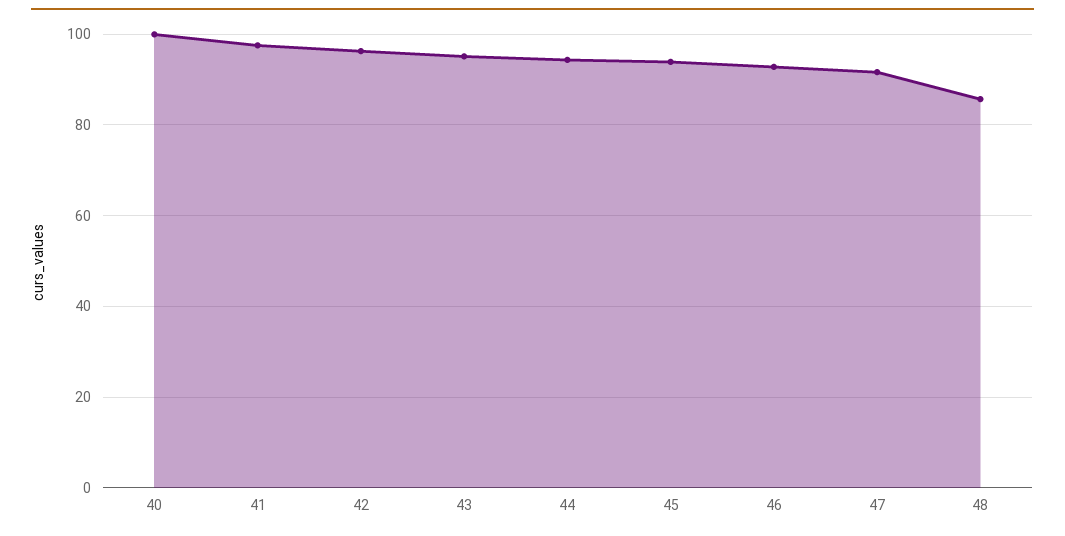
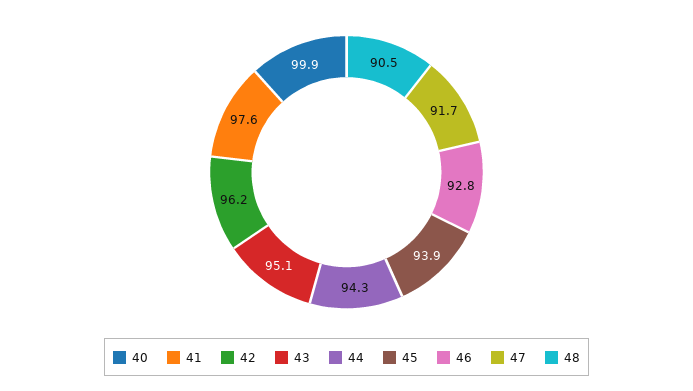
48: 86 -> 90.5

